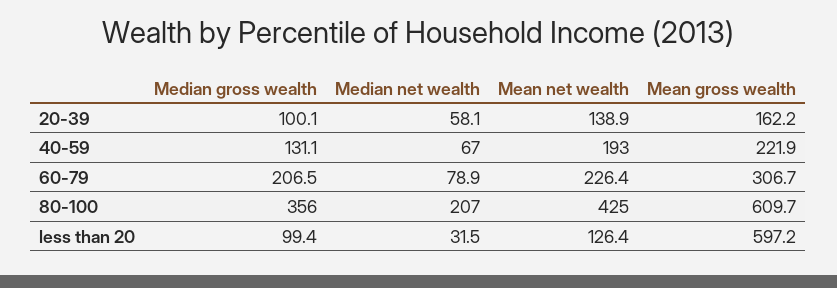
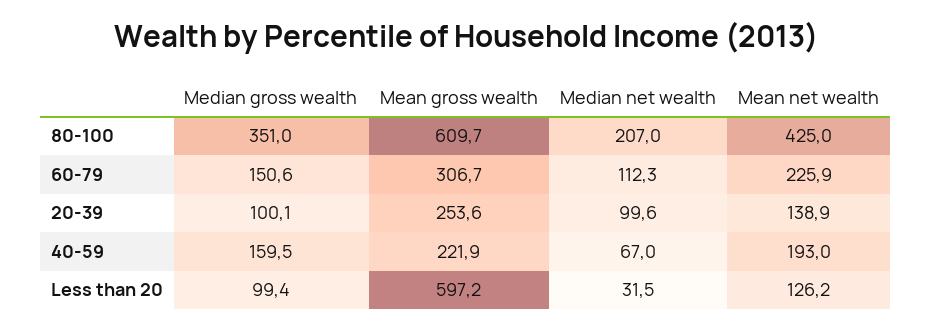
Median net wealth, 20-39: 58.1 -> 99.6
Mean gross wealth, 20-39: 162.2 -> 253.6
Median gross wealth, 40-59: 131.1 -> 159.5
Median gross wealth, 60-79: 206.5 -> 150.6
Median net wealth, 60-79: 78.9 -> 112.3
Mean net wealth, 60-79: 226.4 -> 225.9
Median gross wealth, 80-100: 356 -> 351
Mean net wealth, less than 20: 126.4 -> 126.2

